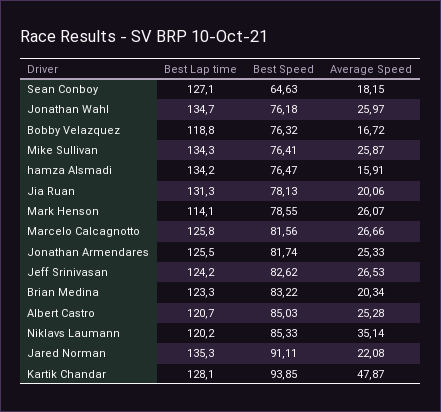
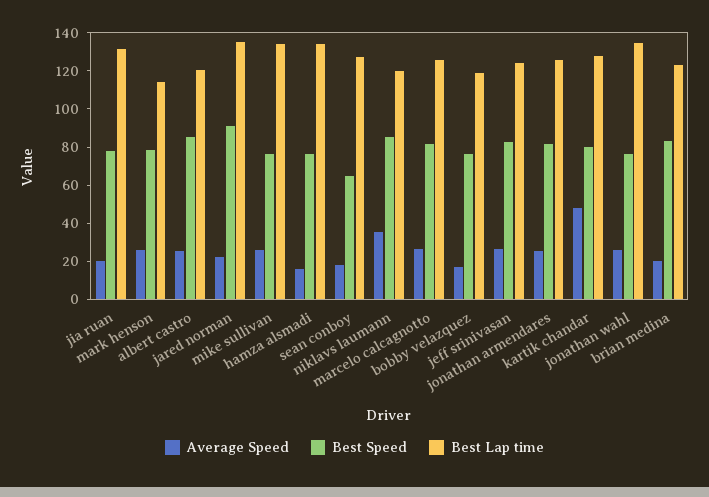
Best Speed, Kartik Chandar: 93.85 -> 80

